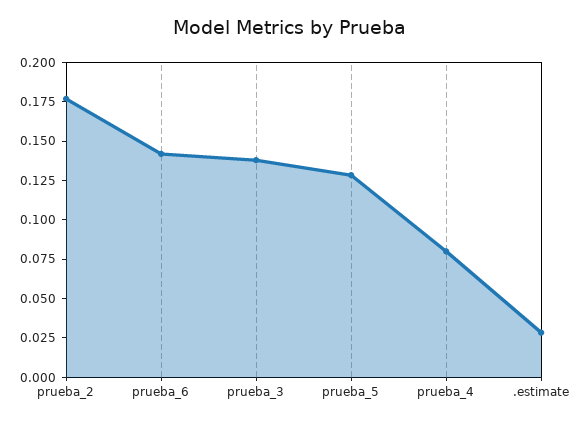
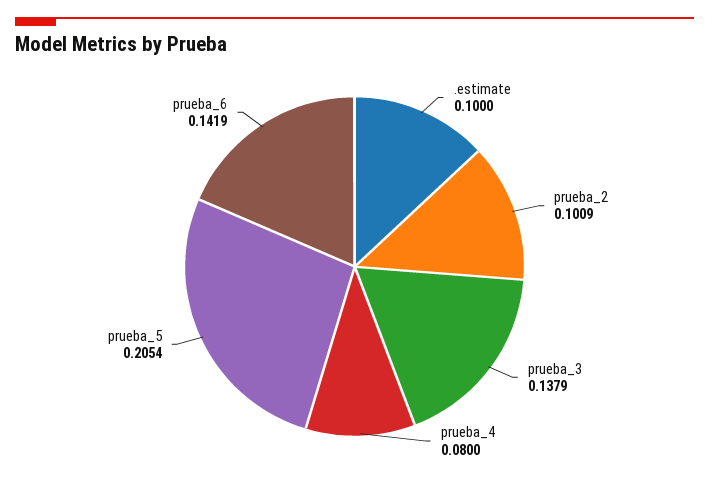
prueba_2: 0.175 -> 0.1009
prueba_5: 0.125 -> 0.2054
.estimate: 0.025 -> 0.1

